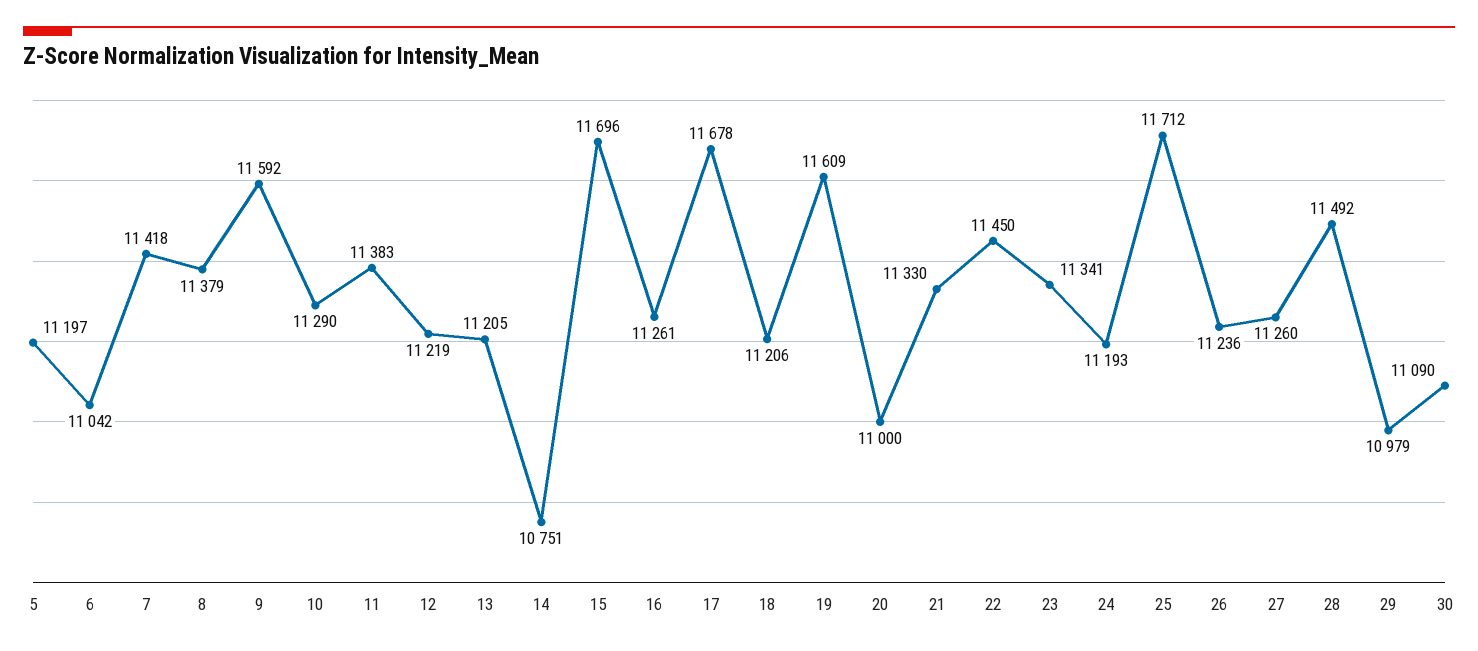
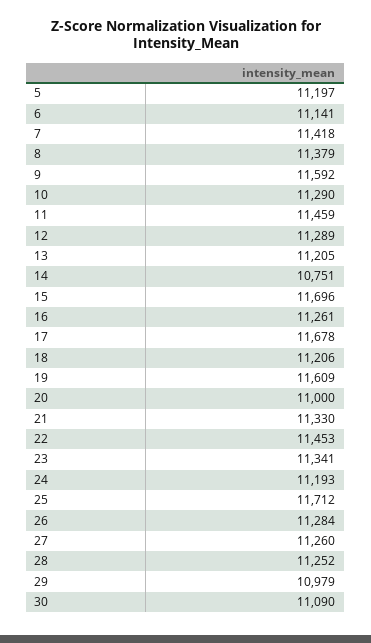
6: 11042 -> 11141
11: 11383 -> 11459
12: 11219 -> 11289
22: 11450 -> 11453
26: 11236 -> 11284
28: 11492 -> 11252

